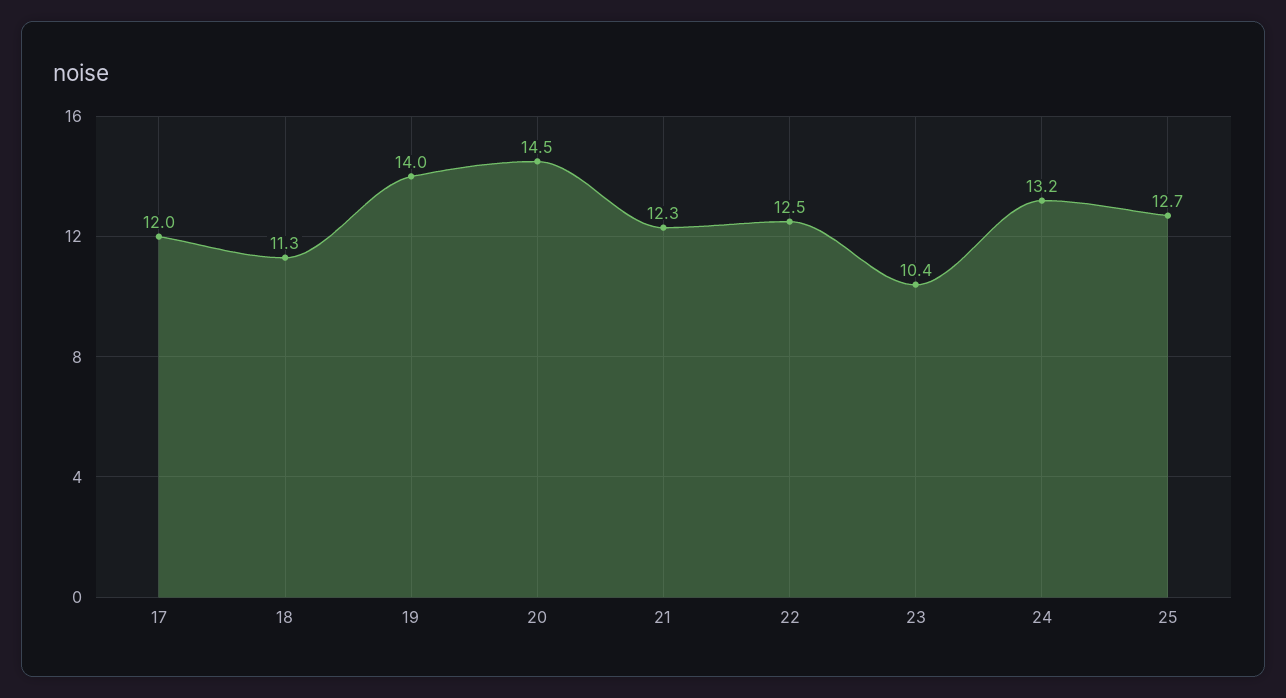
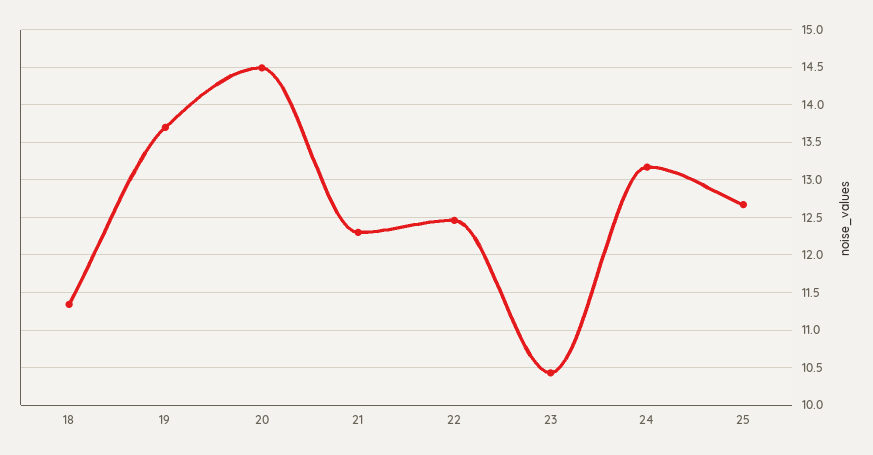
17: 12 -> none
19: 14 -> 13.7

